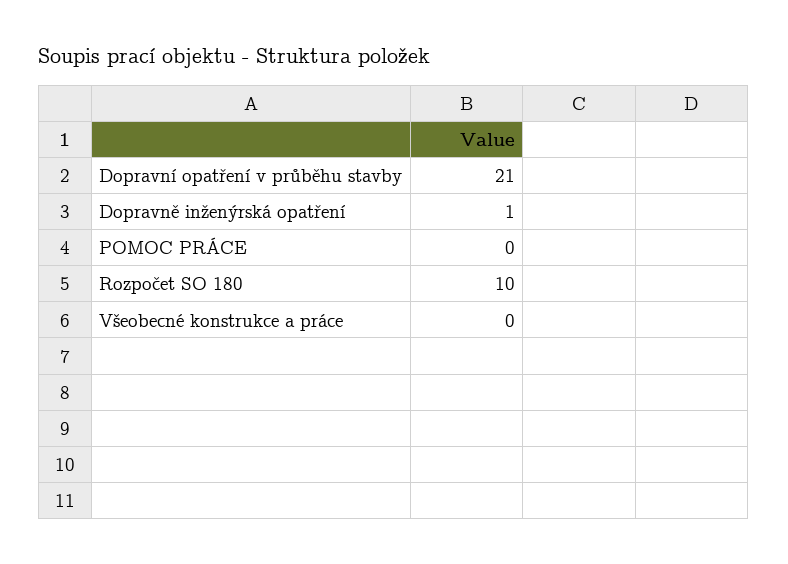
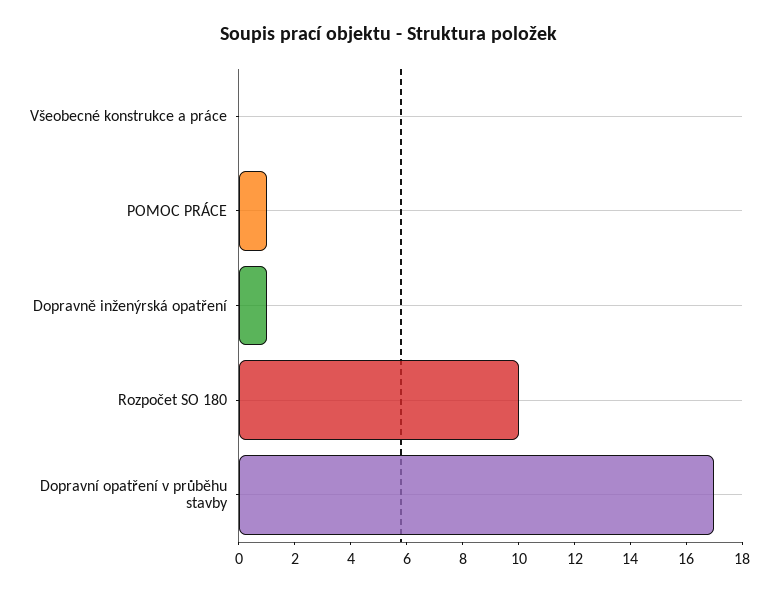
Dopravní opatření v průběhu stavby: 21 -> 17
POMOC PRÁCE: 0 -> 1

